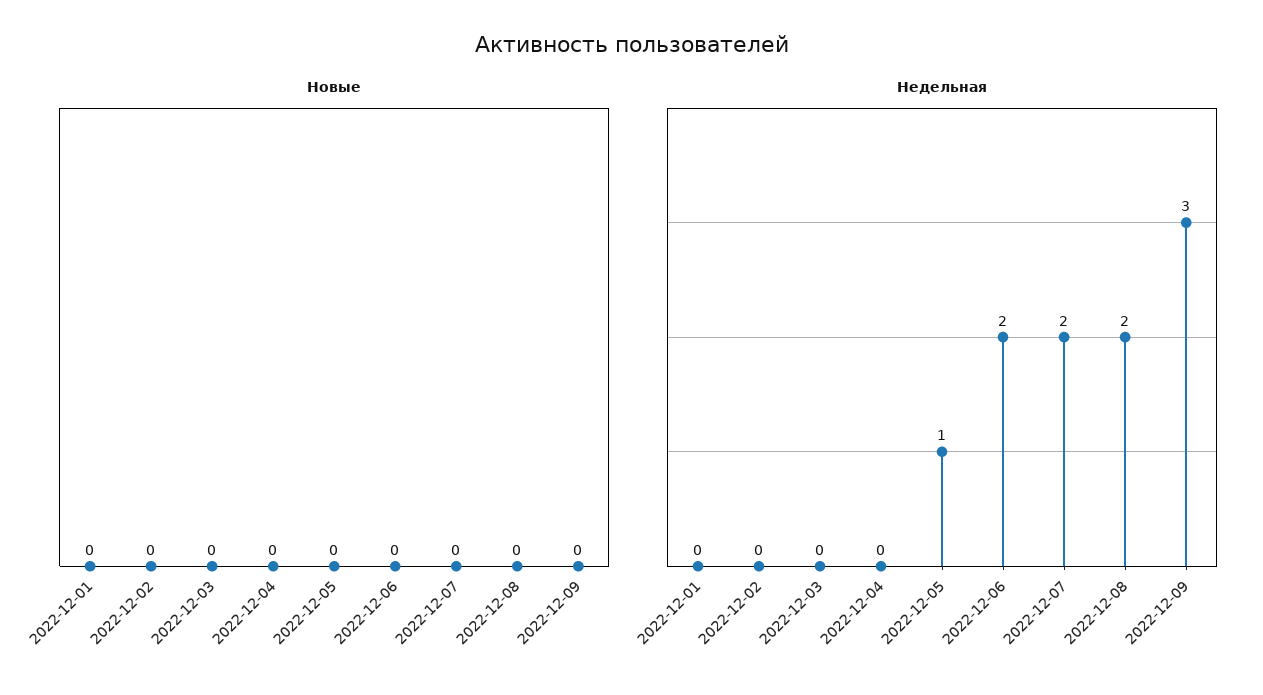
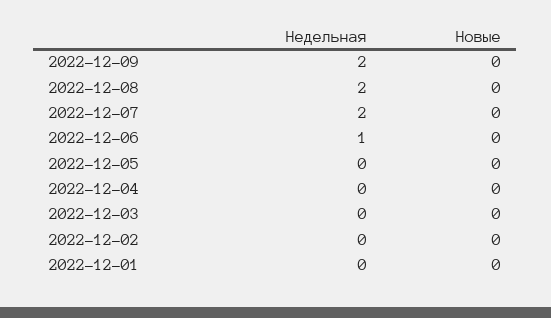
Недельная, 2022-12-05: 1 -> 0
Недельная, 2022-12-06: 2 -> 1
Недельная, 2022-12-09: 3 -> 2

